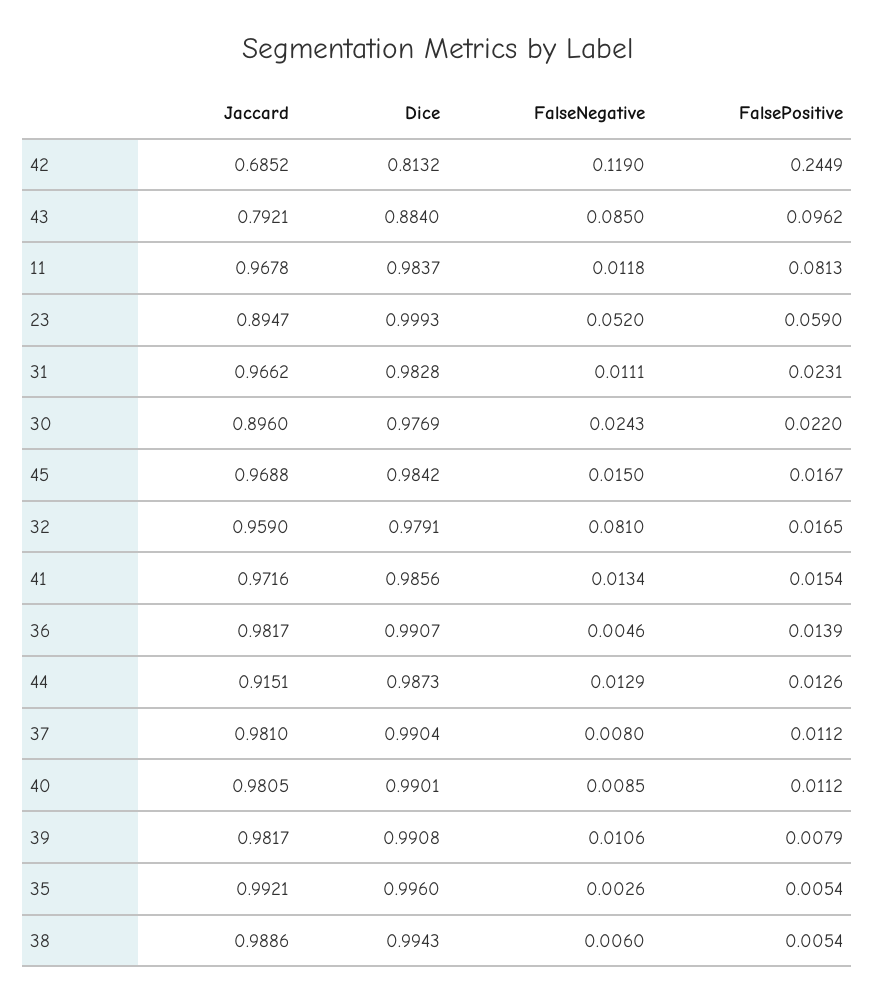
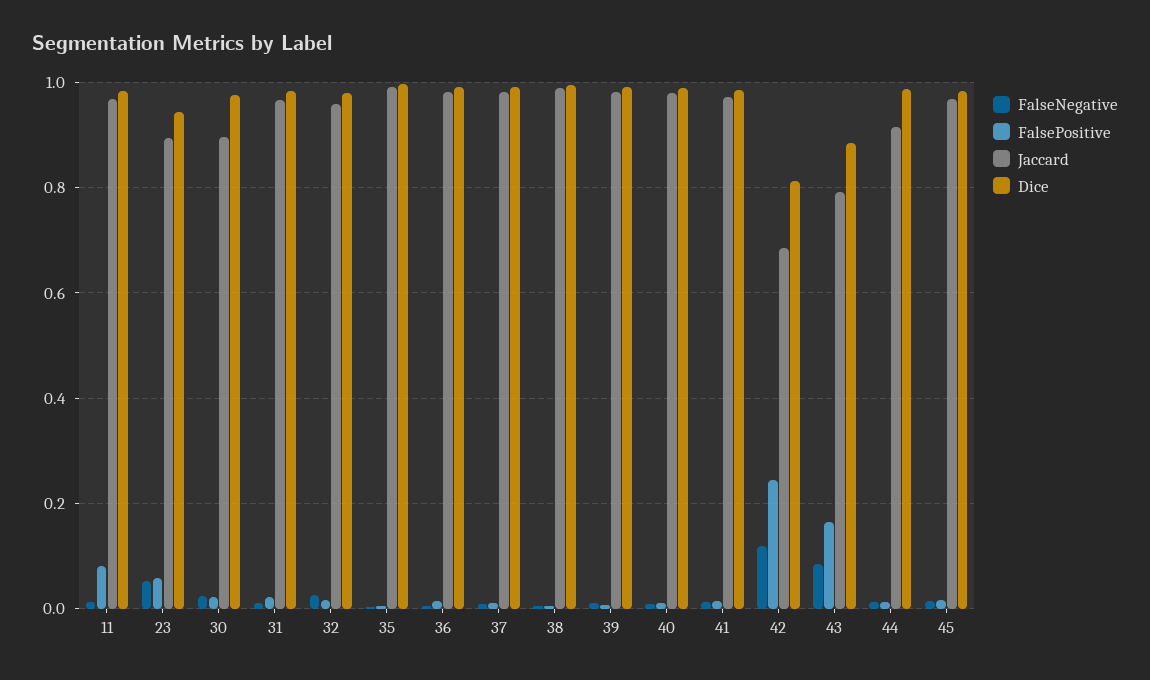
FalsePositive, 43: 0.0962 -> 0.16
Dice, 23: 0.9993 -> 0.94
FalseNegative, 32: 0.081 -> 0.02

